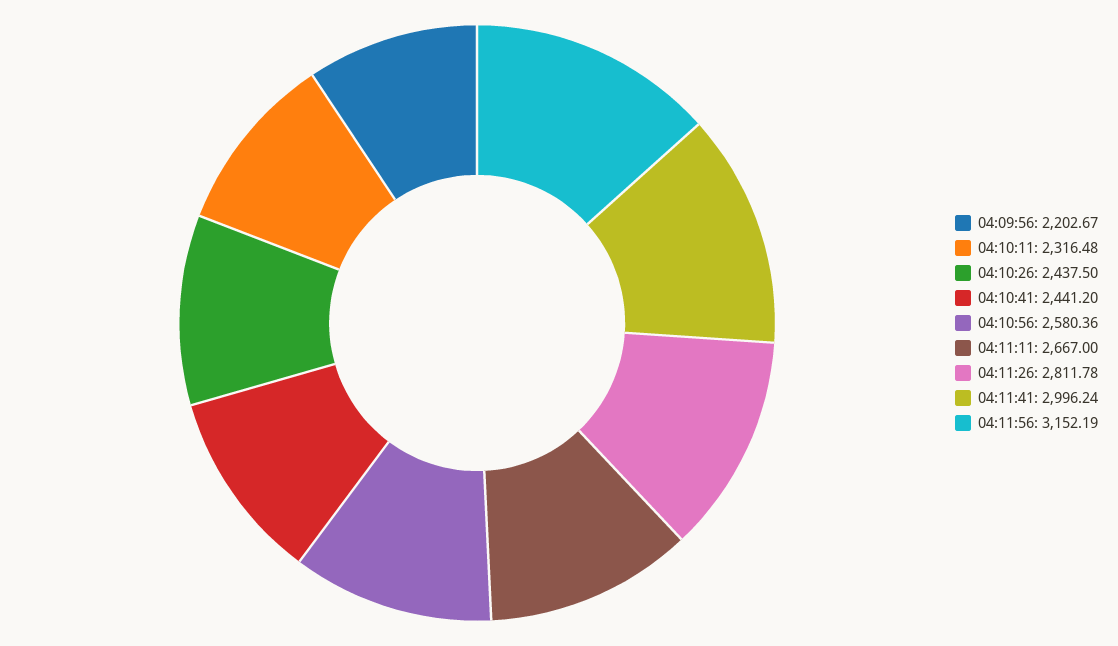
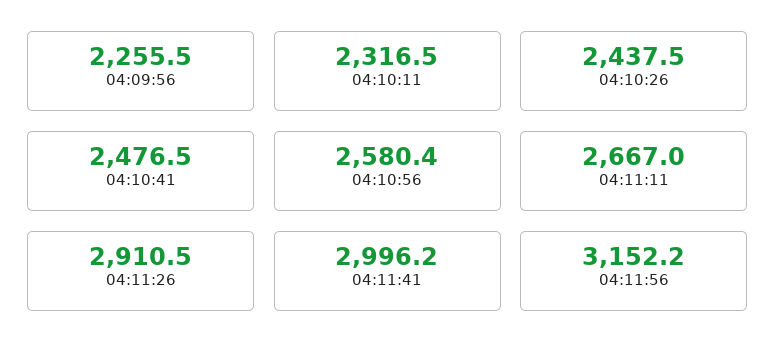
04:09:56: 2202.67 -> 2255.5
04:10:41: 2441.2 -> 2476.5
04:11:26: 2811.78 -> 2910.5

